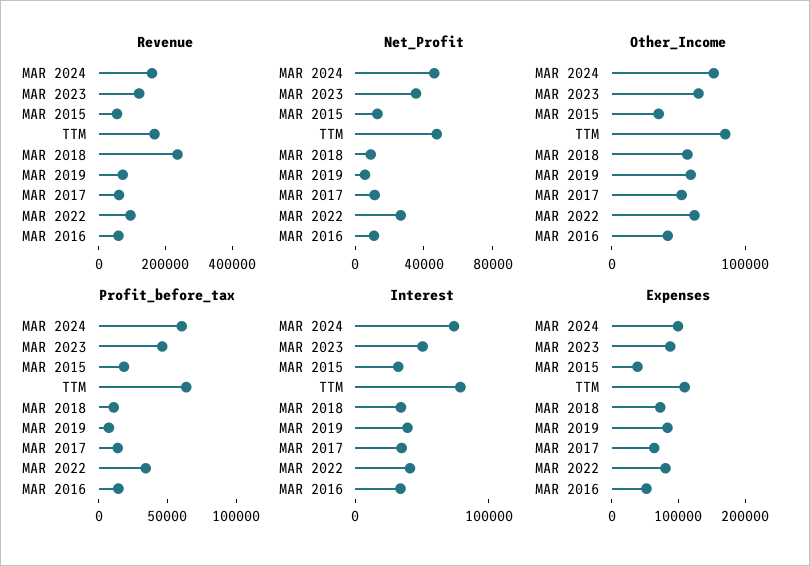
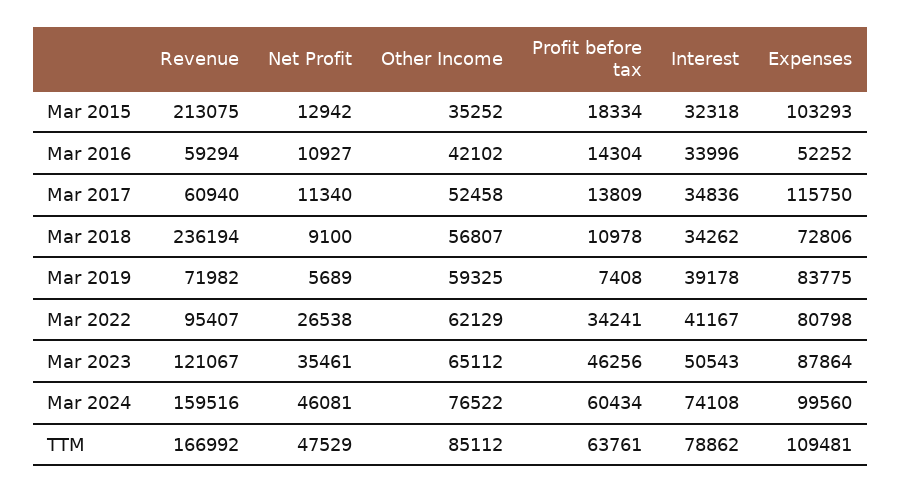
Revenue, MAR 2015: 50000 -> 213075
Expenses, MAR 2015: 40000 -> 103293
Expenses, MAR 2017: 60000 -> 115750

